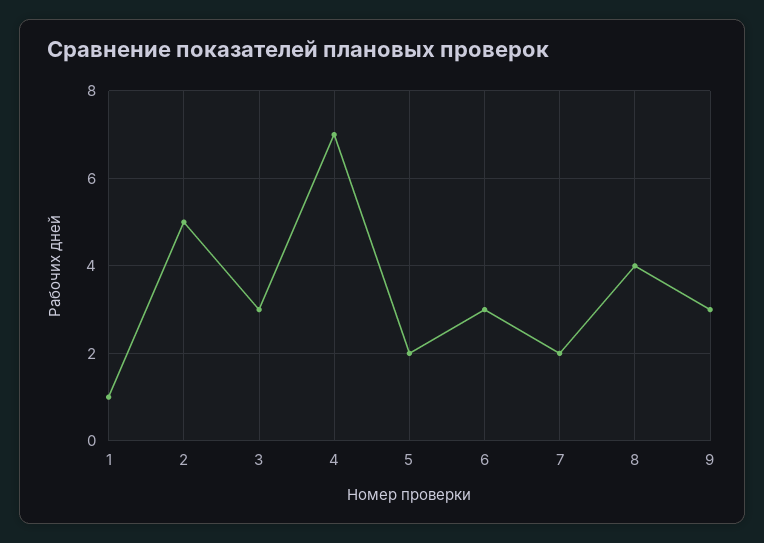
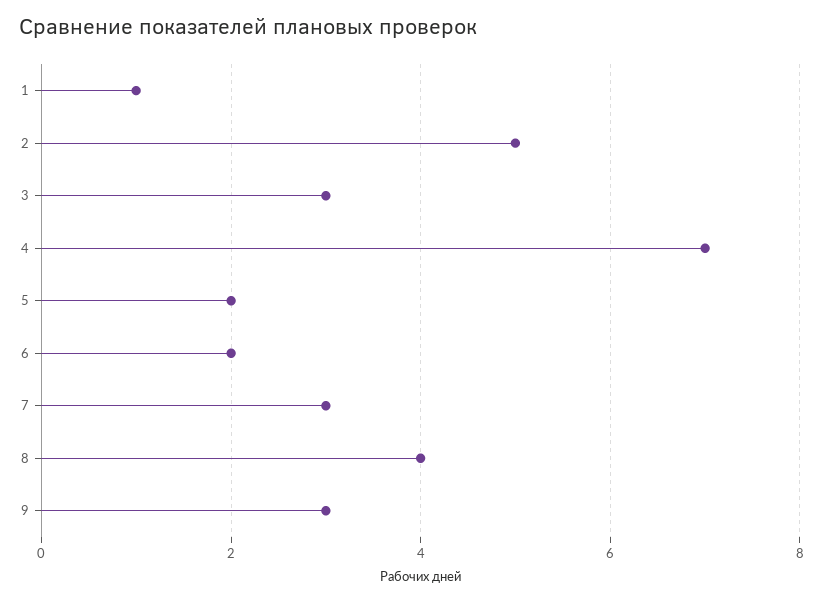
6: 3 -> 2
7: 2 -> 3

